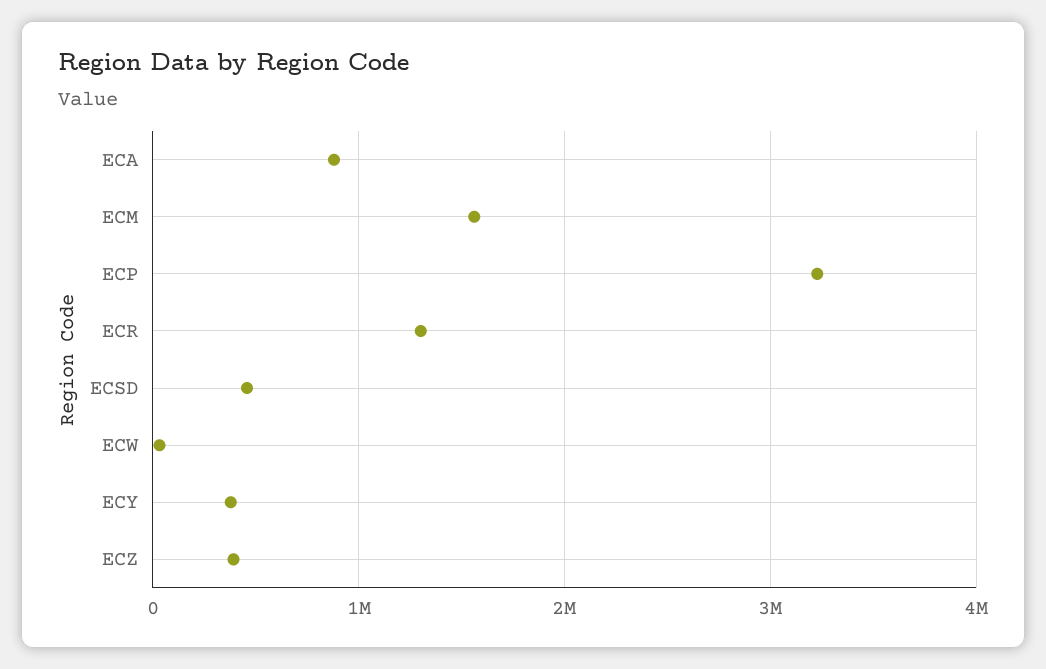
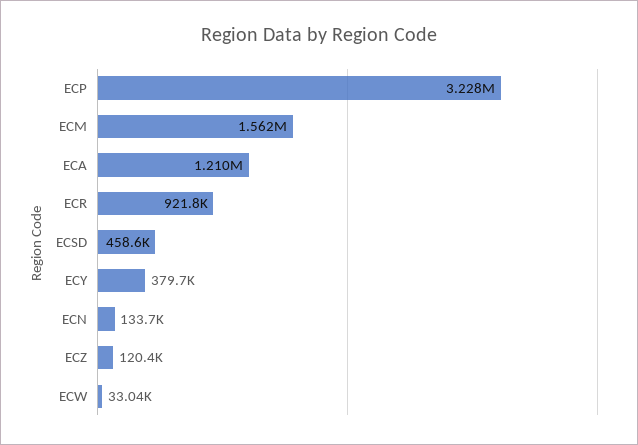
ECA: 900000 -> 1210000
ECR: 1300000 -> 921800
ECZ: 400000 -> 120400
ECN: none -> 133700

